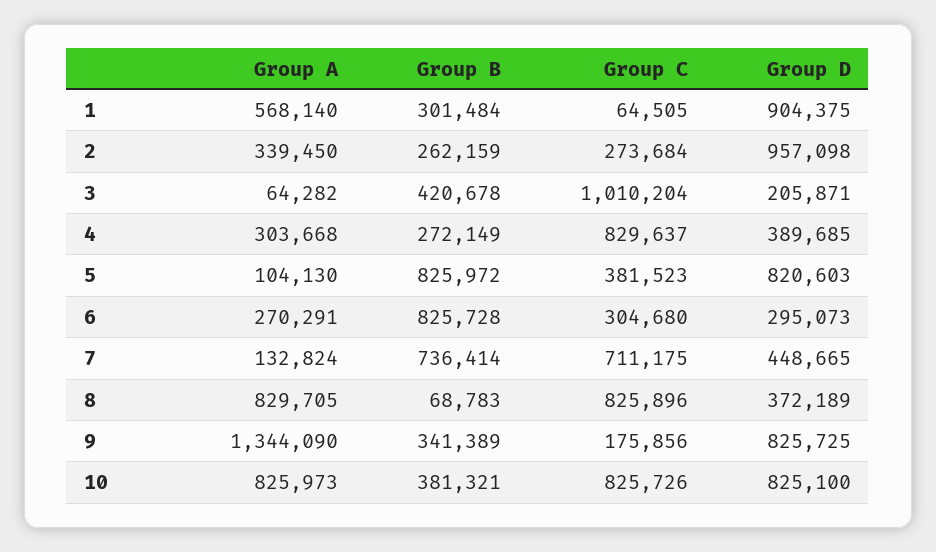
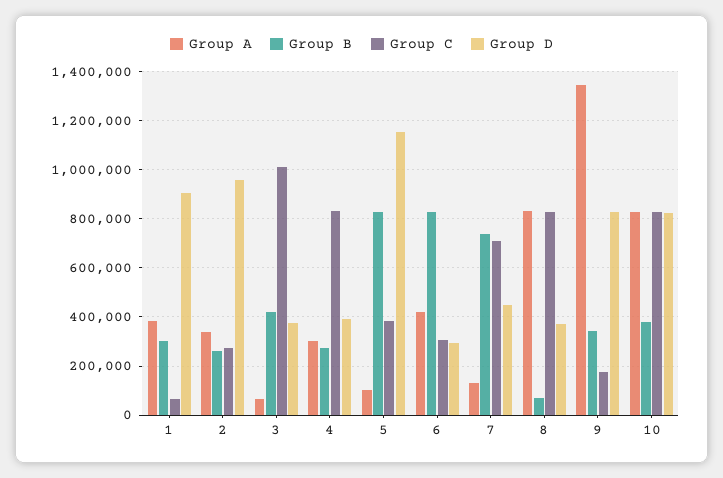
Group A, 1: 568140 -> 375000
Group D, 3: 205871 -> 375000
Group D, 5: 820603 -> 1150000
Group A, 6: 270291 -> 425000

